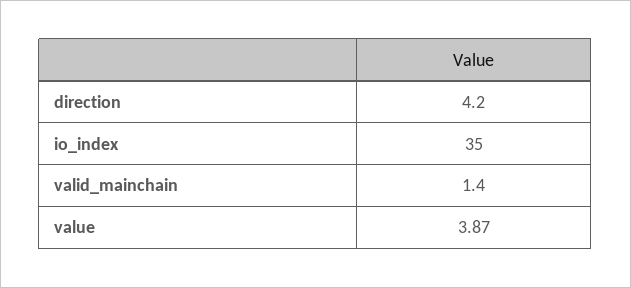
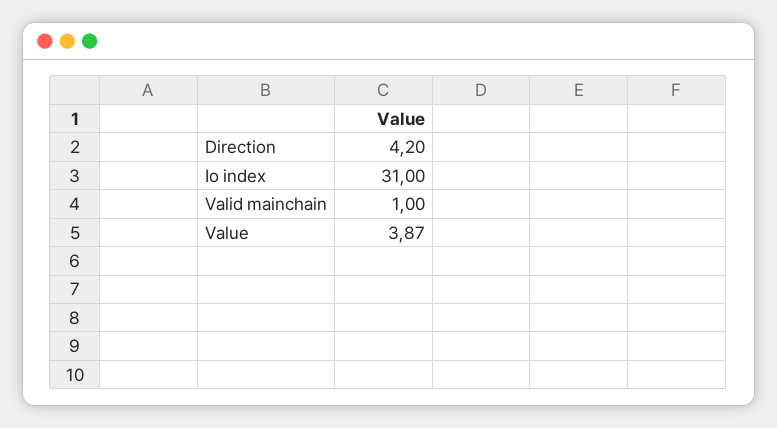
io_index: 35 -> 31
valid_mainchain: 1.4 -> 1

